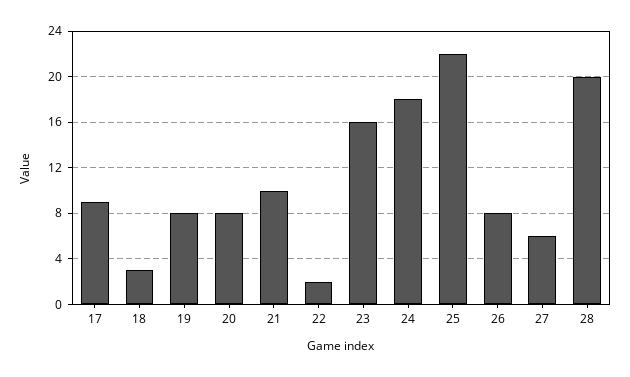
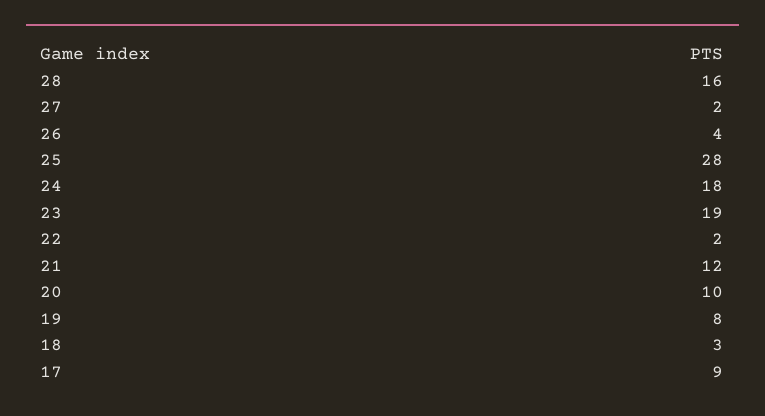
20: 8 -> 10
21: 10 -> 12
23: 16 -> 19
25: 22 -> 28
26: 8 -> 4
27: 6 -> 2
28: 20 -> 16

